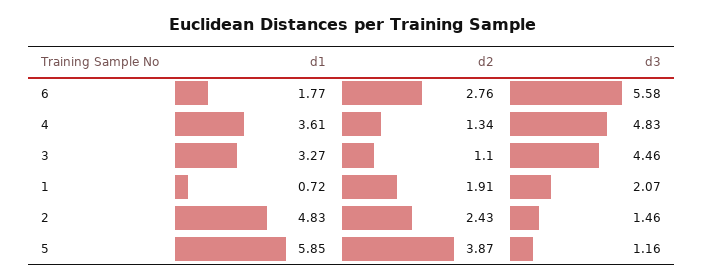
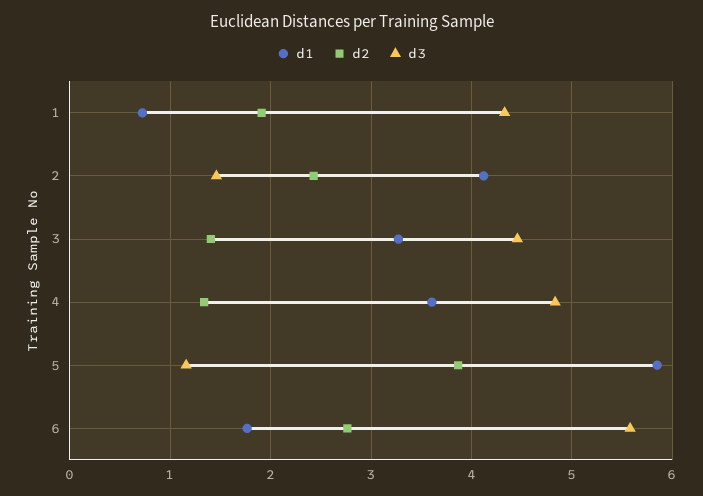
d2, 3: 1.1 -> 1.4
d3, 1: 2.07 -> 4.3
d1, 2: 4.83 -> 4.1

